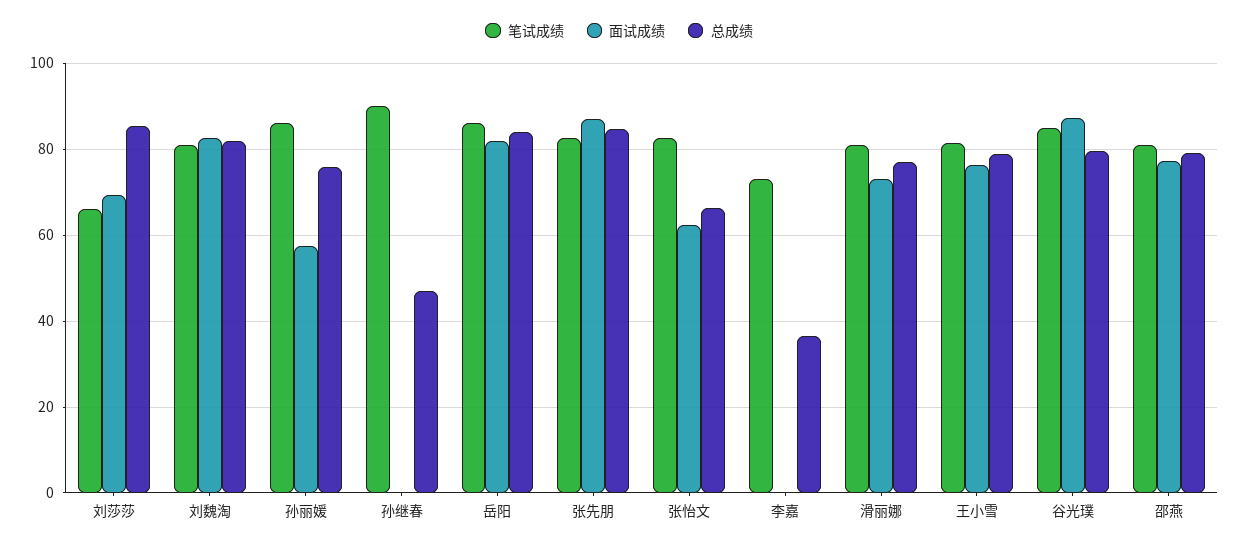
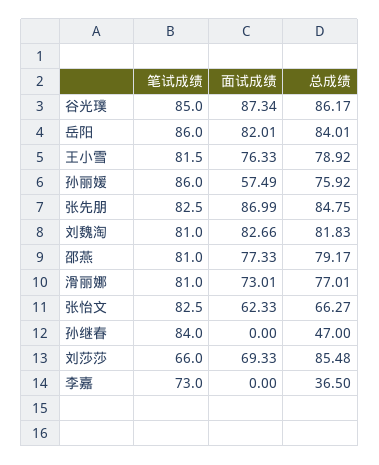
笔试成绩, 孙继春: 90 -> 84
总成绩, 谷光璞: 80 -> 86.17

